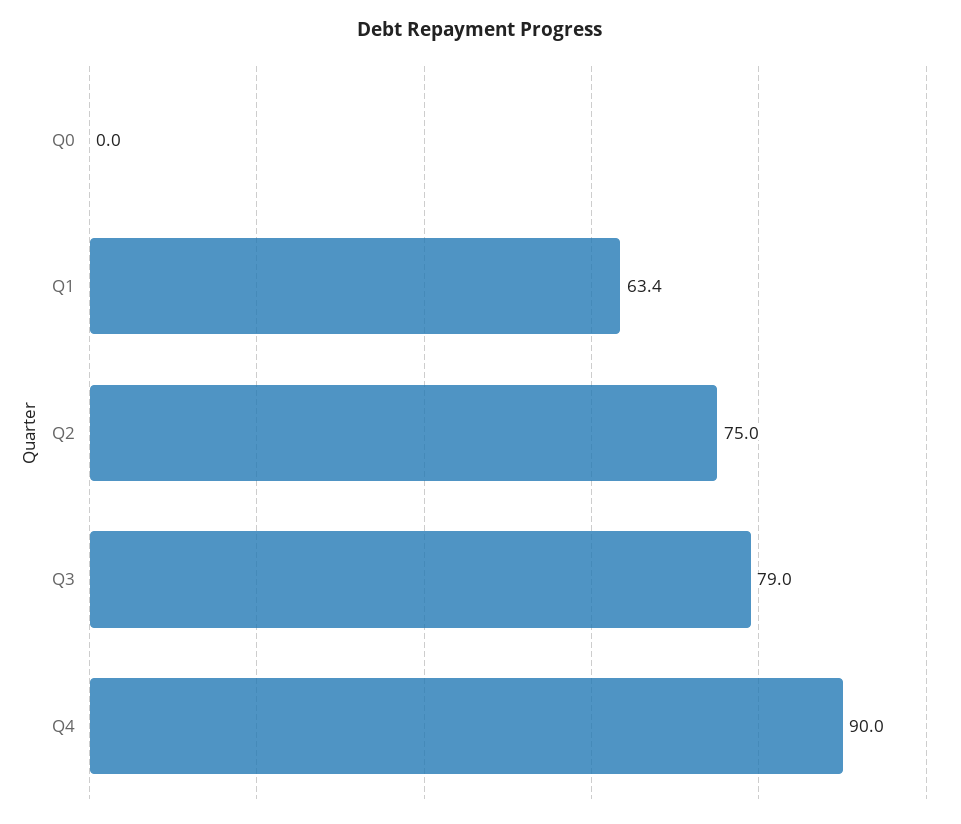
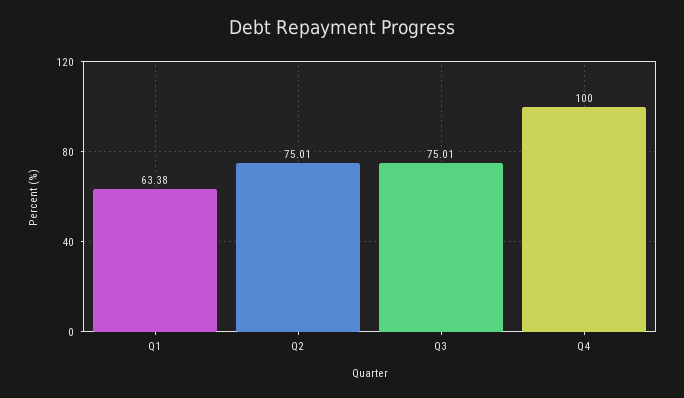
Q0: 0 -> none
Q3: 79 -> 75.01
Q4: 90 -> 100

